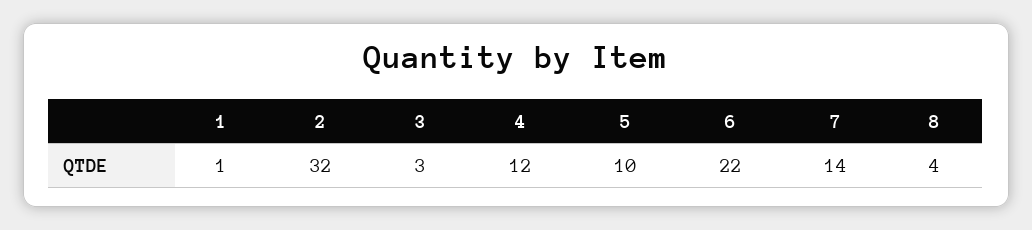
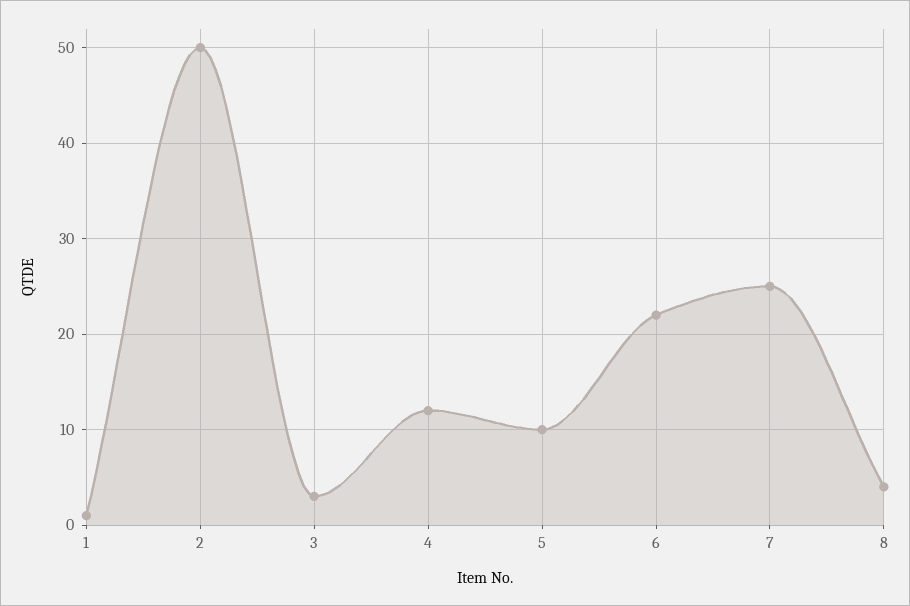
2: 32 -> 50
7: 14 -> 25

